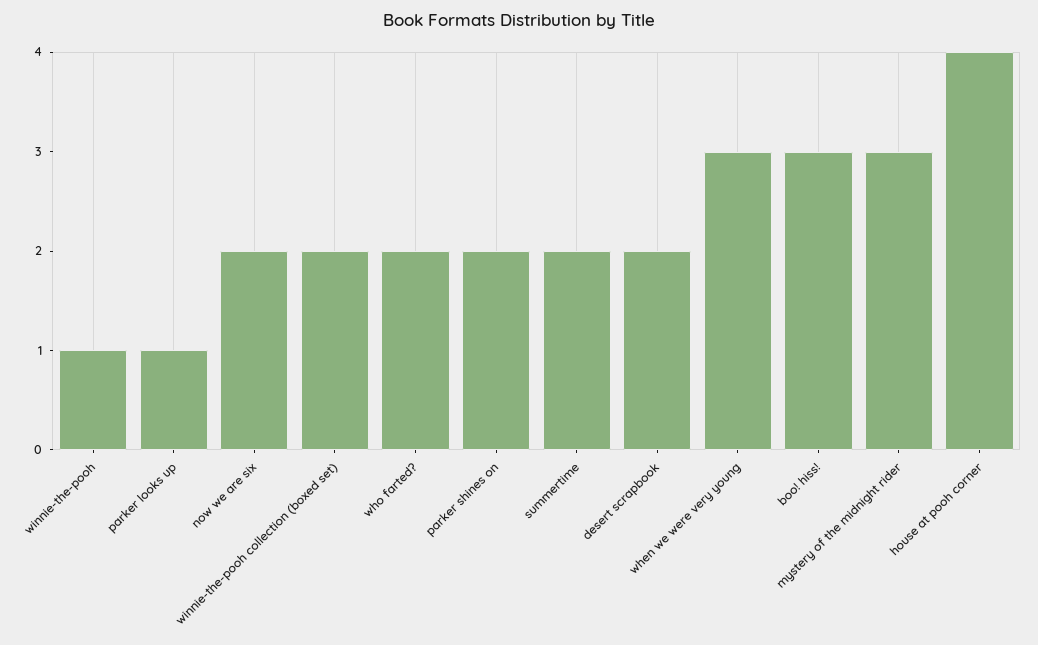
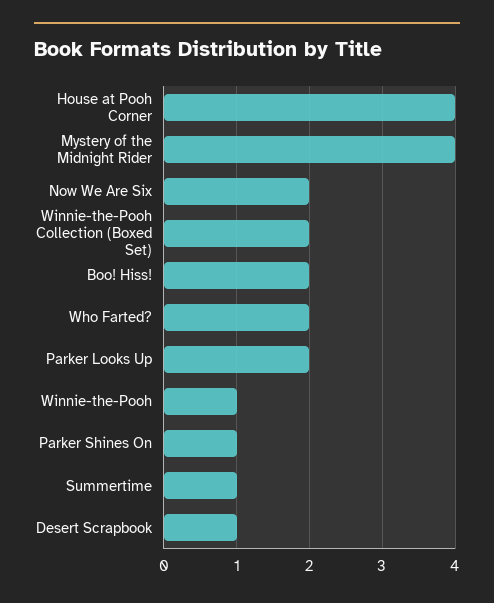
parker looks up: 1 -> 2
parker shines on: 2 -> 1
summertime: 2 -> 1
desert scrapbook: 2 -> 1
when we were very young: 3 -> none
boo! hiss!: 3 -> 2
mystery of the midnight rider: 3 -> 4

